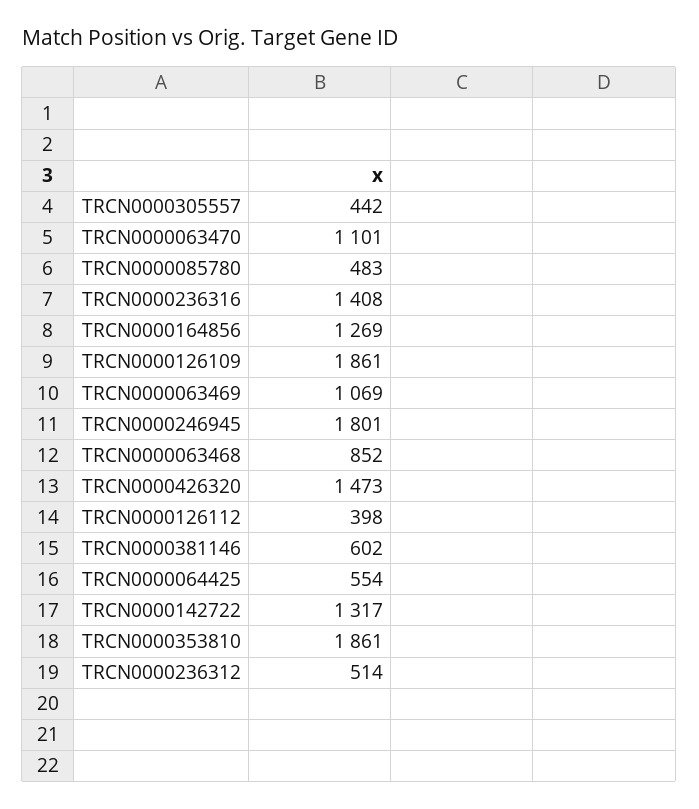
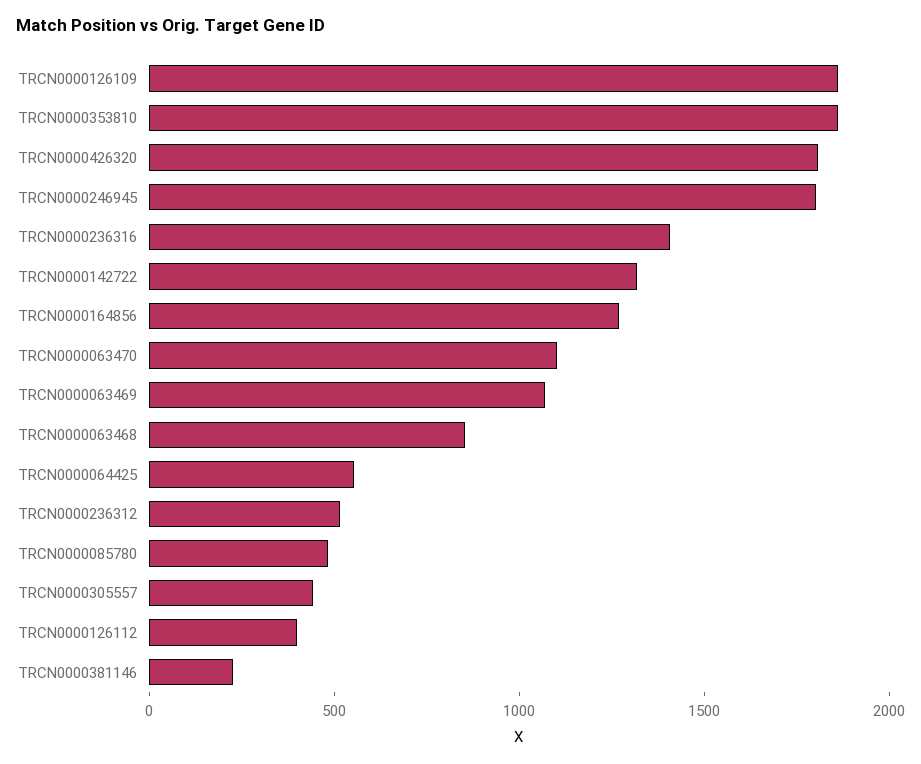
TRCN0000426320: 1473 -> 1800
TRCN0000381146: 602 -> 200

